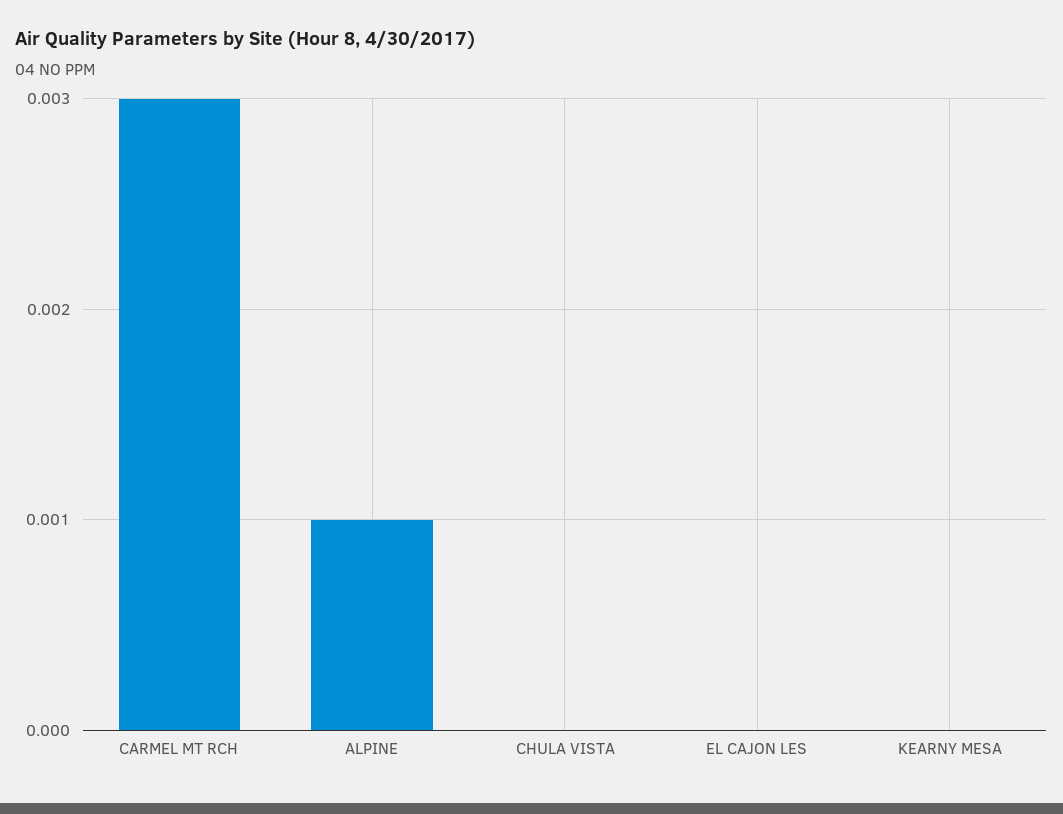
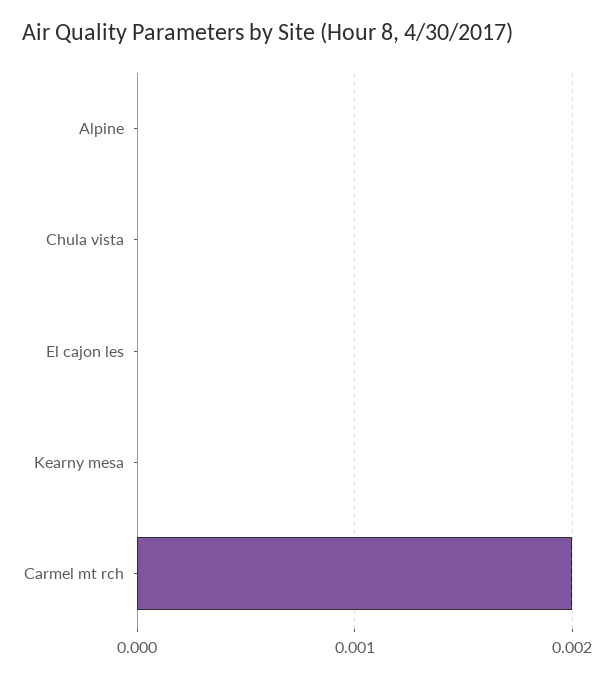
CARMEL MT RCH: 0.003 -> 0.002
ALPINE: 0.001 -> 0

